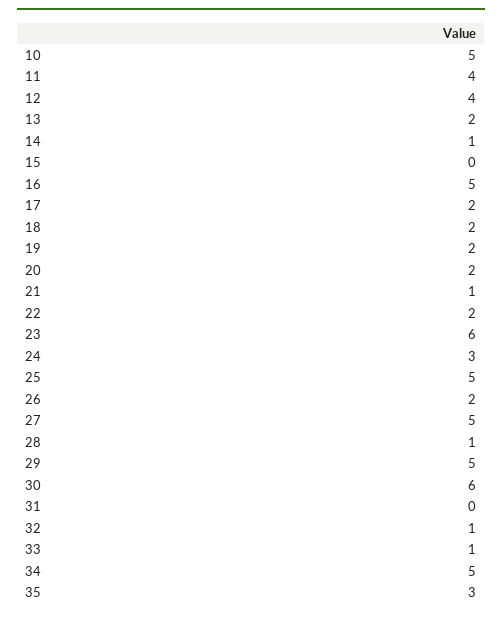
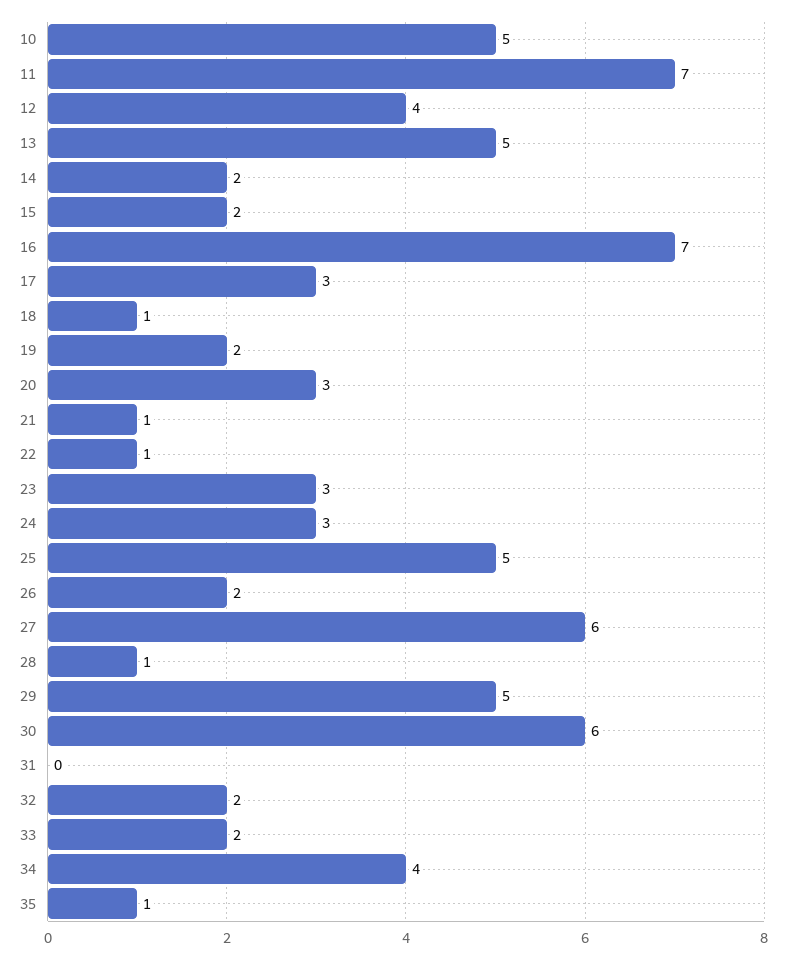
11: 4 -> 7
13: 2 -> 5
14: 1 -> 2
15: 0 -> 2
16: 5 -> 7
17: 2 -> 3
18: 2 -> 1
20: 2 -> 3
22: 2 -> 1
23: 6 -> 3
27: 5 -> 6
32: 1 -> 2
33: 1 -> 2
34: 5 -> 4
35: 3 -> 1

